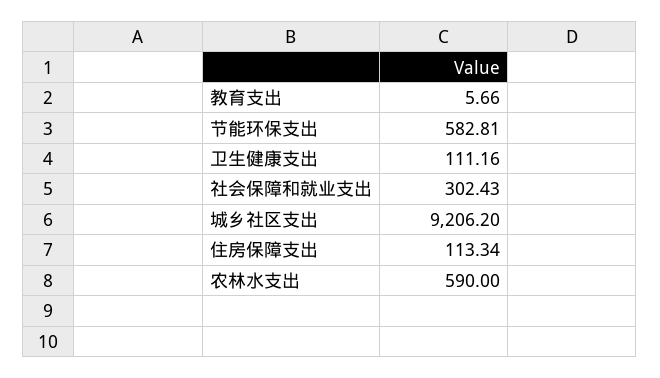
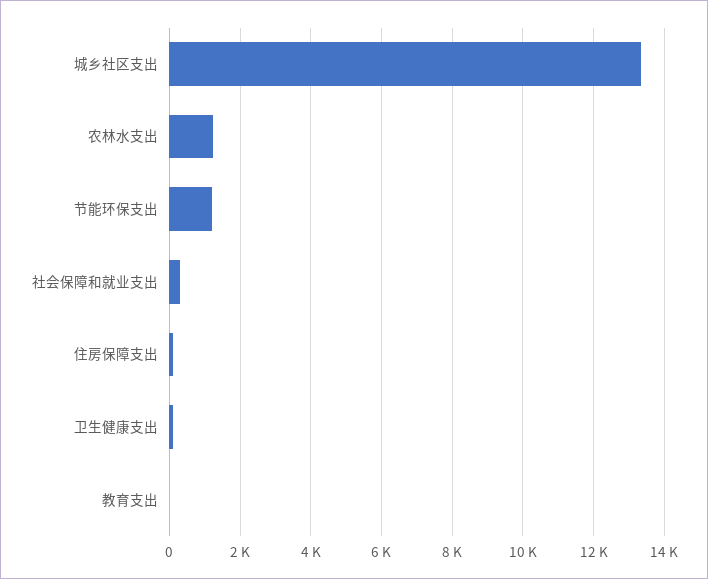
节能环保支出: 582.81 -> 1200
城乡社区支出: 9206.2 -> 13400
农林水支出: 590 -> 1200

